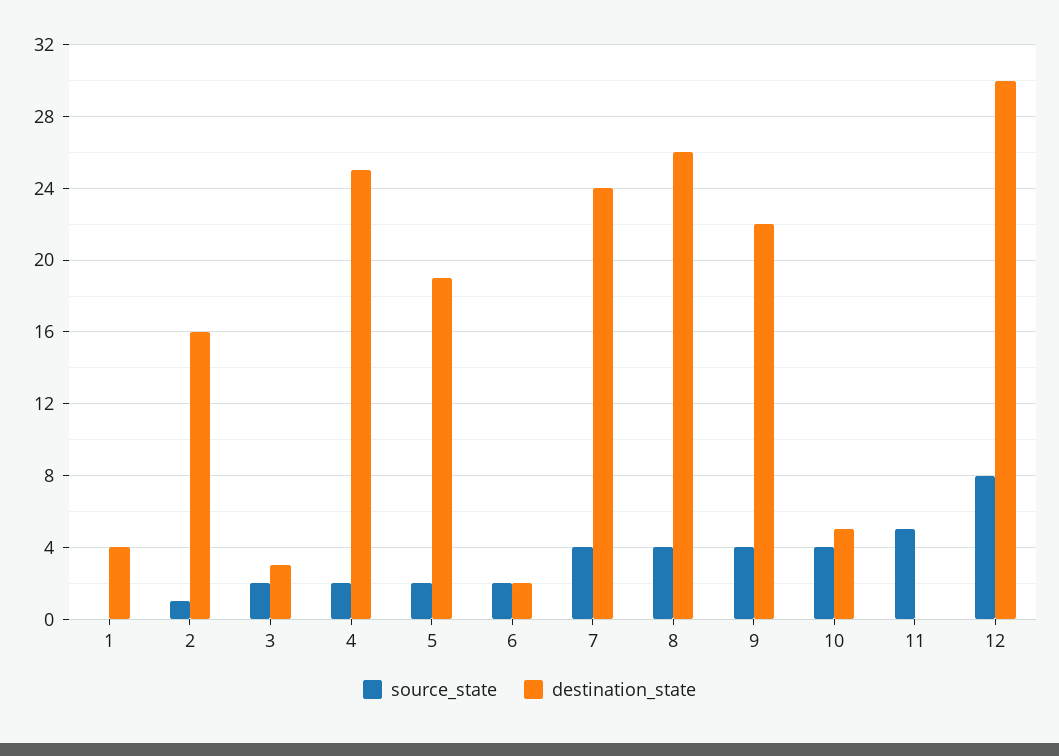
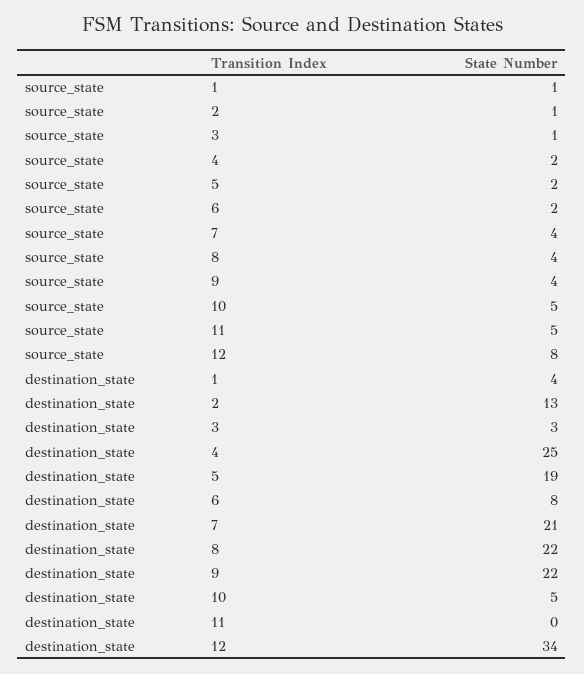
source_state, 1: 0 -> 1
destination_state, 2: 16 -> 13
source_state, 3: 2 -> 1
destination_state, 6: 2 -> 8
destination_state, 7: 24 -> 21
destination_state, 8: 26 -> 22
source_state, 10: 4 -> 5
destination_state, 12: 30 -> 34

